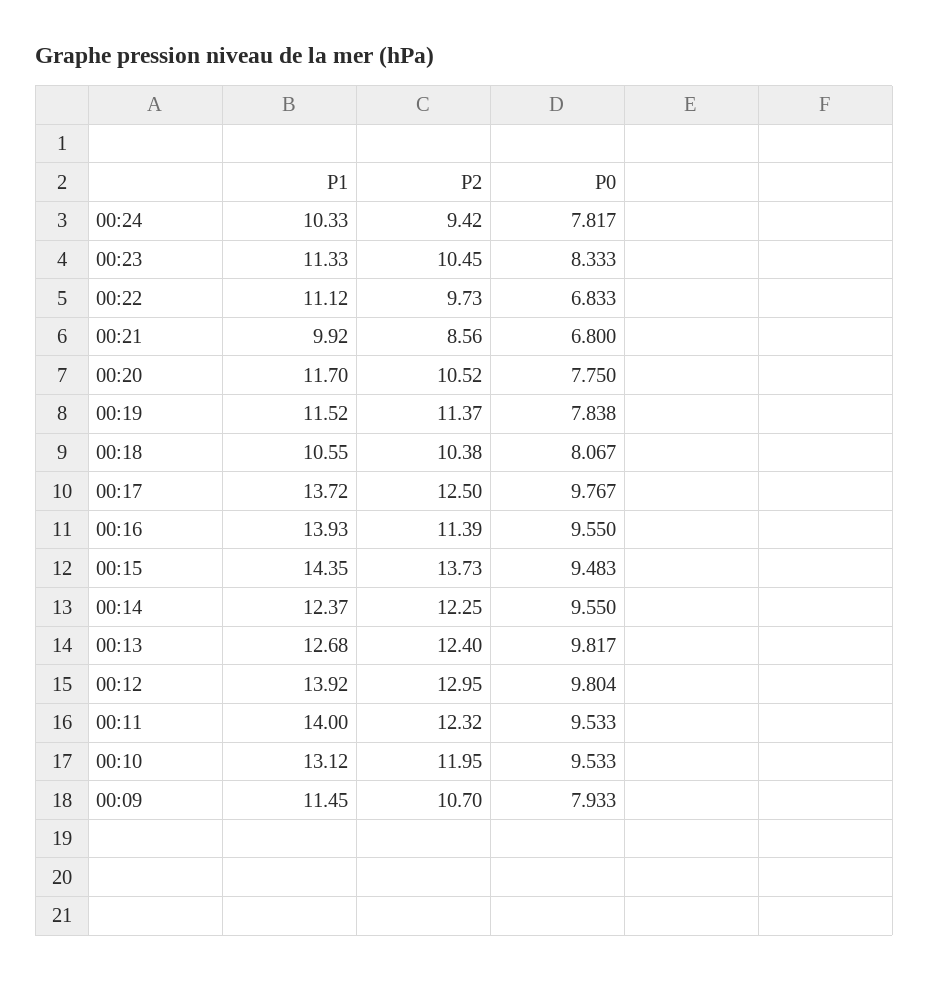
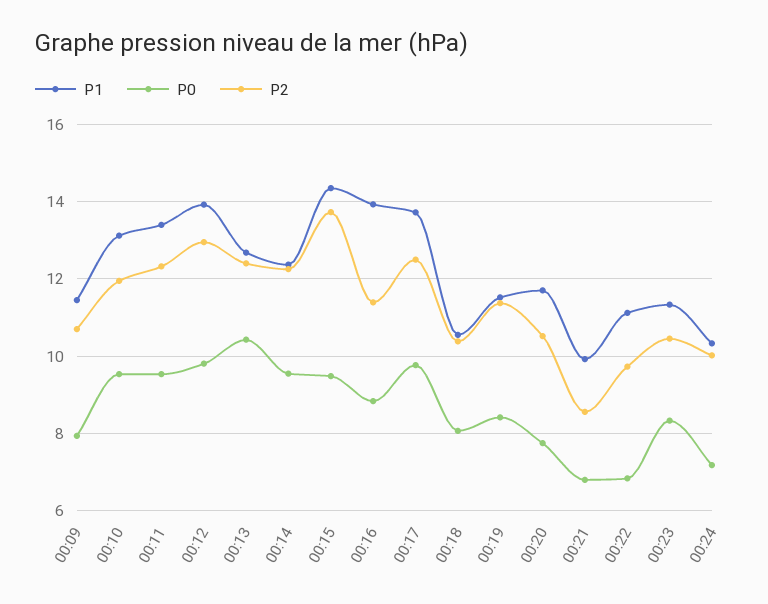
P2, 00:24: 9.42 -> 10
P0, 00:24: 7.817 -> 7.2
P0, 00:19: 7.838 -> 8.4
P0, 00:16: 9.55 -> 8.8
P0, 00:13: 9.817 -> 10.4
P1, 00:11: 14 -> 13.4

